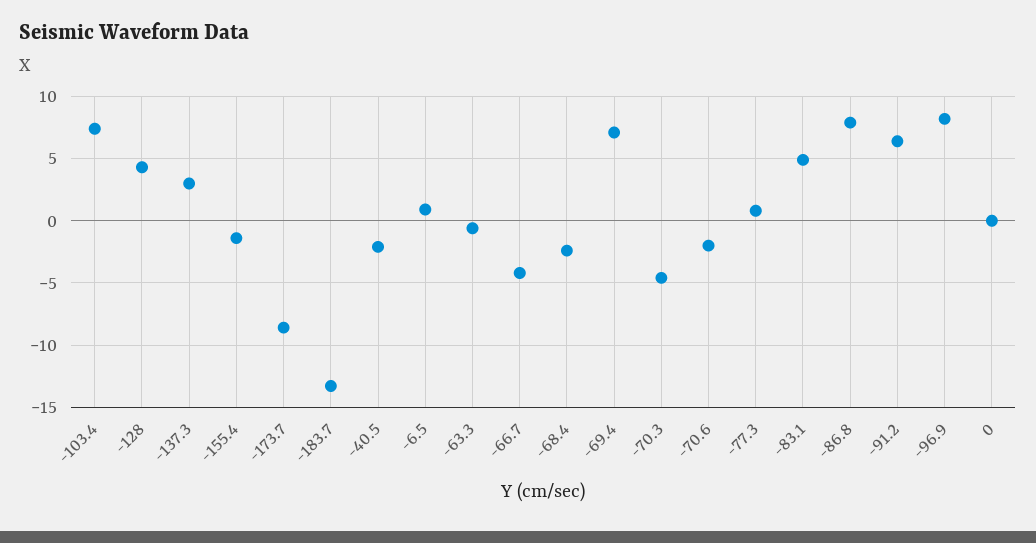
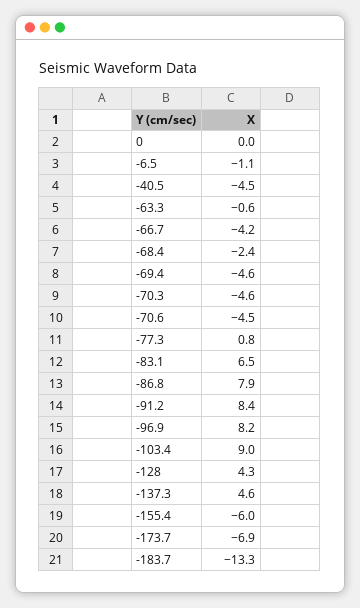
-103.4: 7.5 -> 9
-137.3: 3 -> 4.6
-155.4: -1.5 -> -6
-173.7: -8.5 -> -6.9
-40.5: -2 -> -4.5
-6.5: 1 -> -1.1
-69.4: 7 -> -4.6
-70.6: -2 -> -4.5
-83.1: 5 -> 6.5
-91.2: 6.5 -> 8.4

